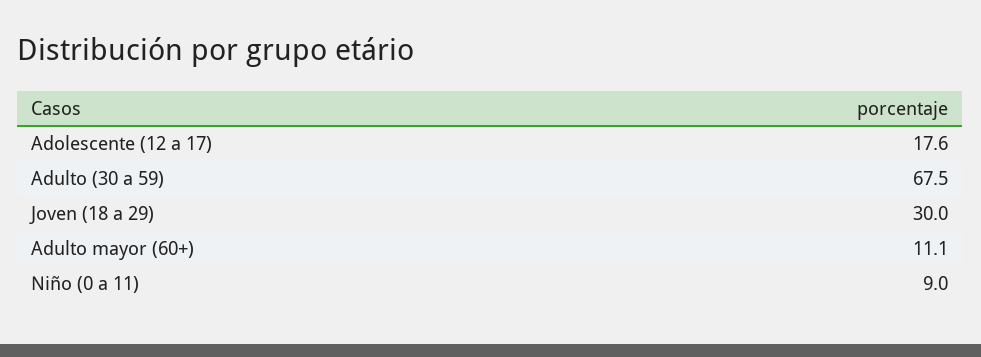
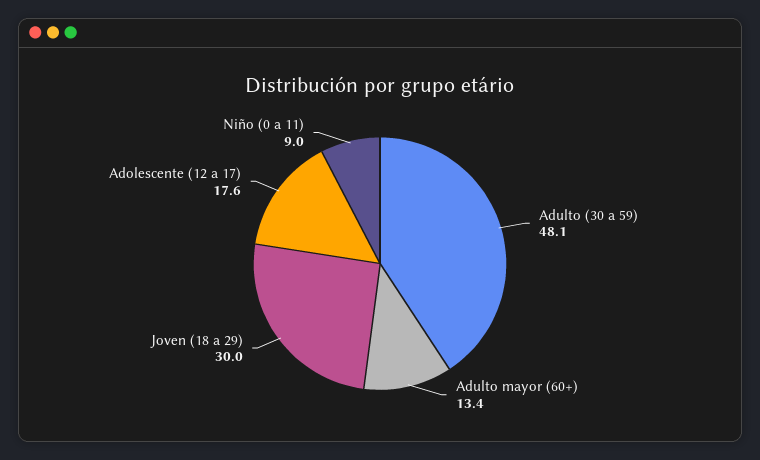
Adulto (30 a 59): 67.5 -> 48.1
Adulto mayor (60+): 11.1 -> 13.4

